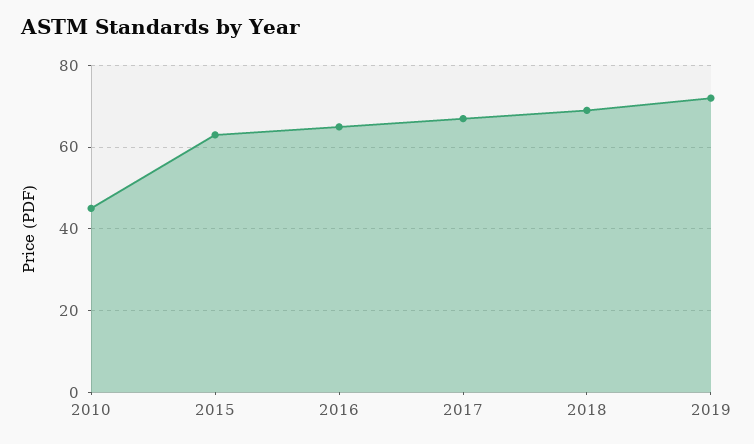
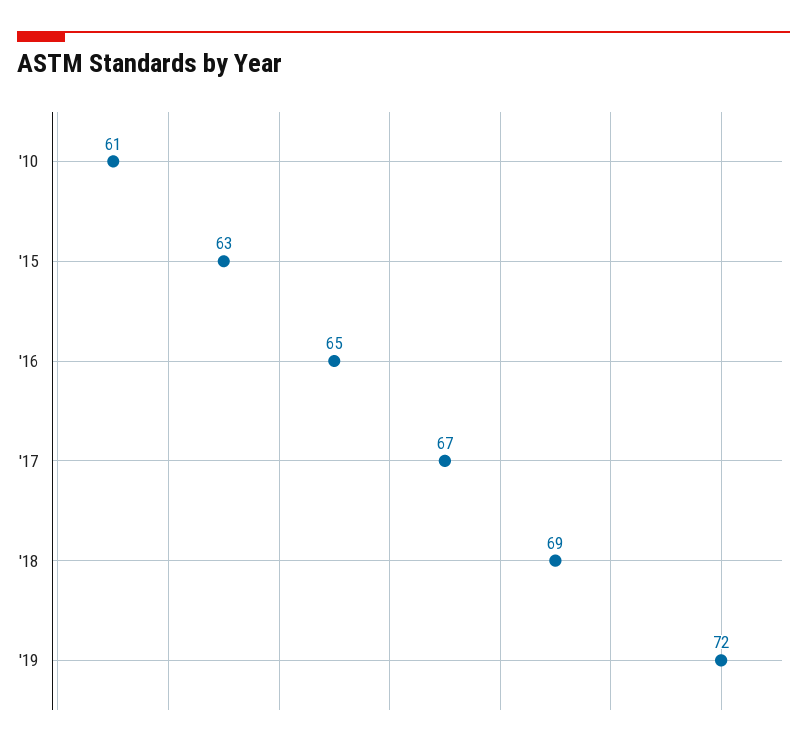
2010: 45 -> 61

